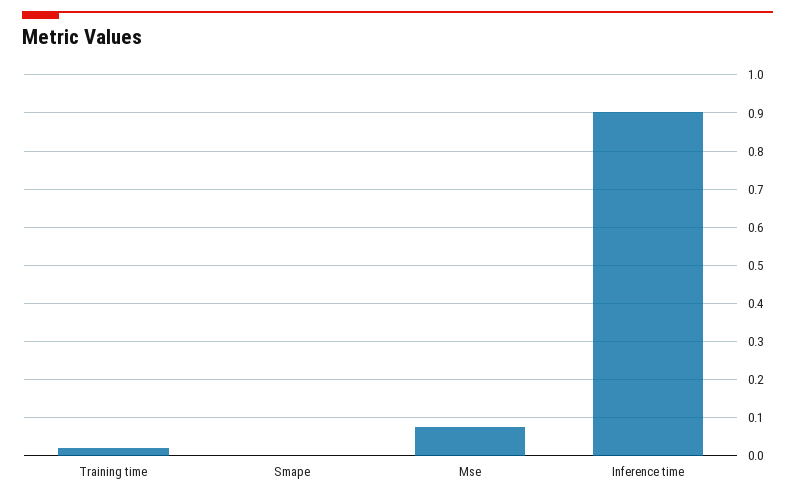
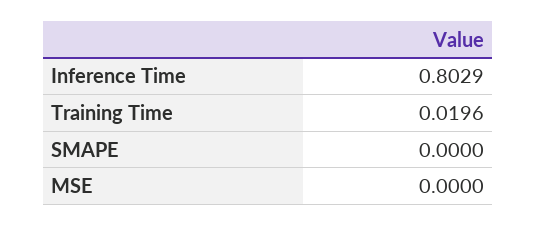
Mse: 0.08 -> 0
Inference time: 0.9 -> 0.8029

